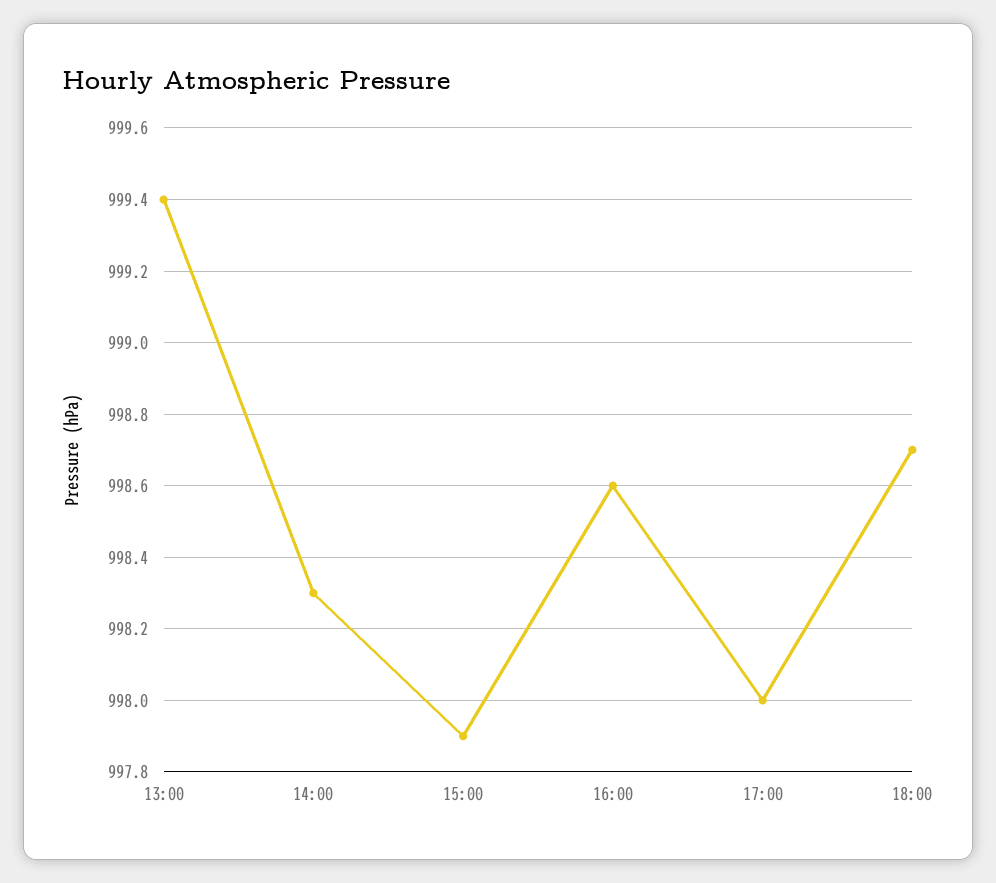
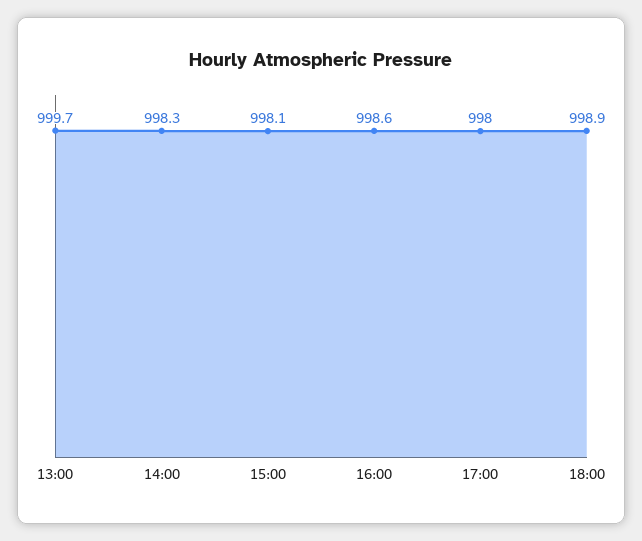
13:00: 999.4 -> 999.7
15:00: 997.9 -> 998.1
18:00: 998.7 -> 998.9

